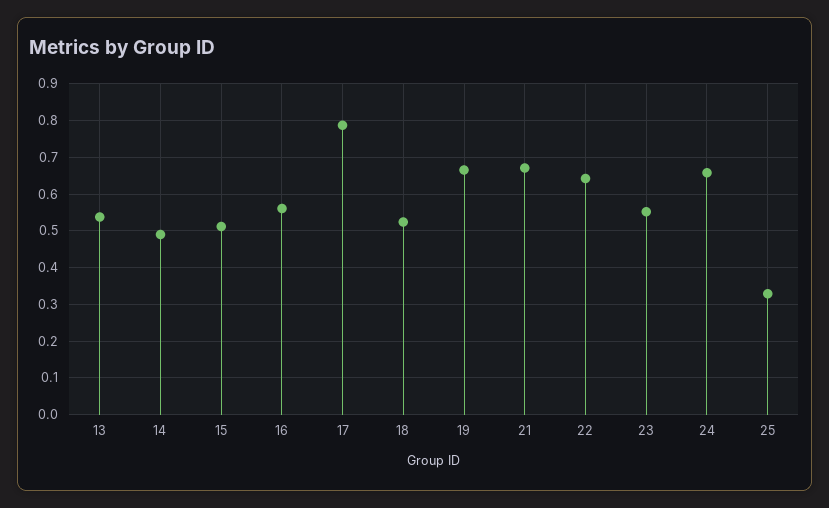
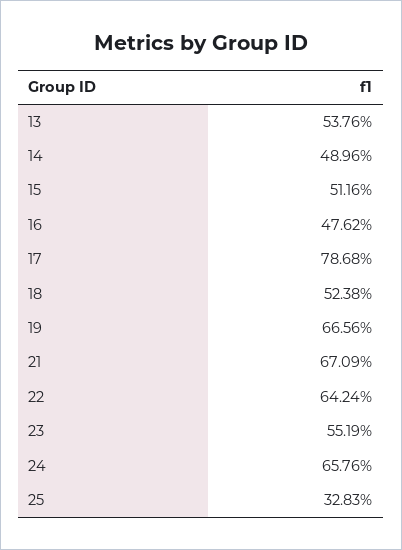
16: 0.56 -> 0.4762

